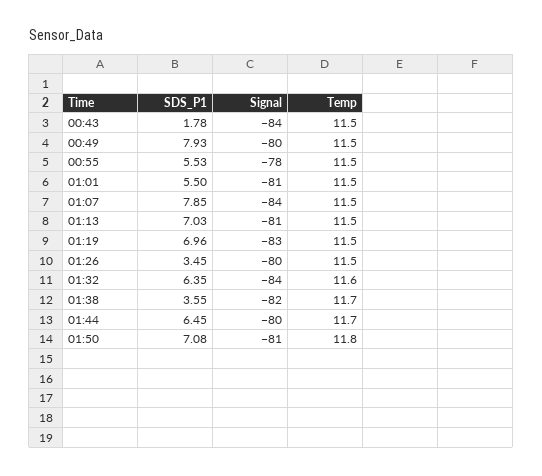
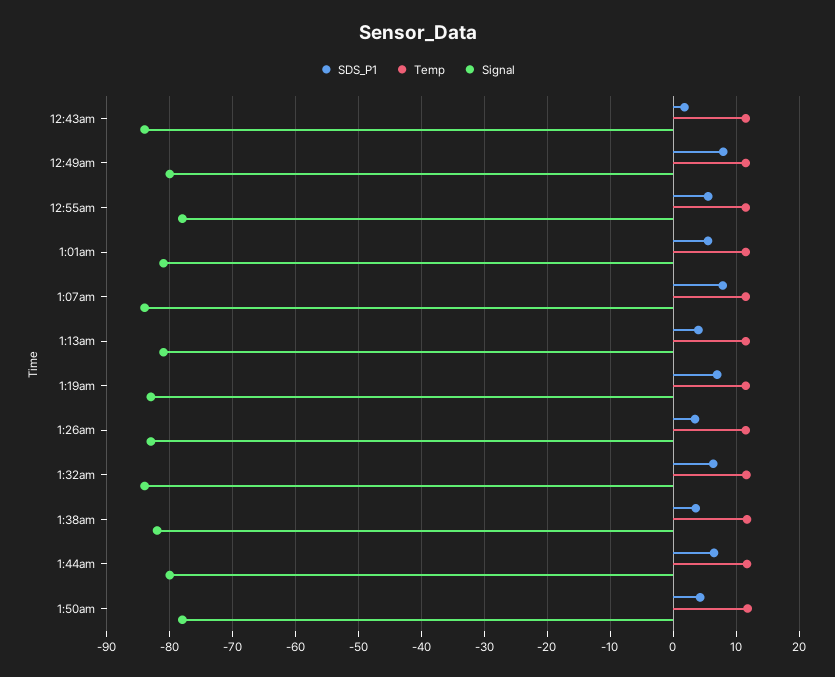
SDS_P1, 01:13: 7.03 -> 4
Signal, 01:26: -80 -> -83
SDS_P1, 01:50: 7.08 -> 4
Signal, 01:50: -81 -> -78

